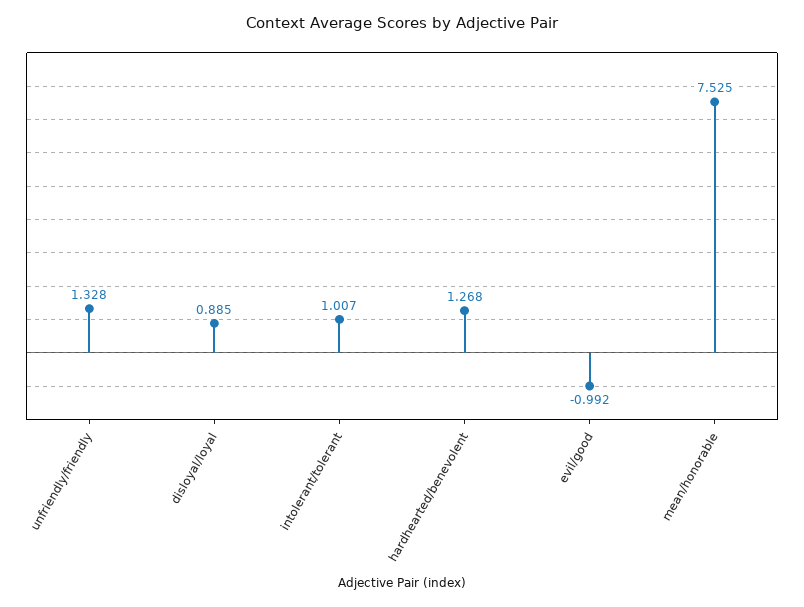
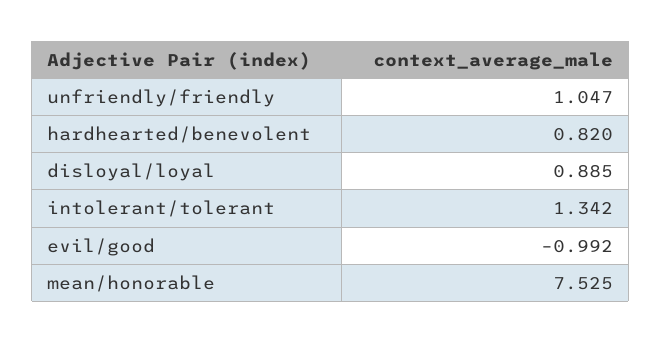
unfriendly/friendly: 1.328 -> 1.047
intolerant/tolerant: 1.007 -> 1.342
hardhearted/benevolent: 1.268 -> 0.82

